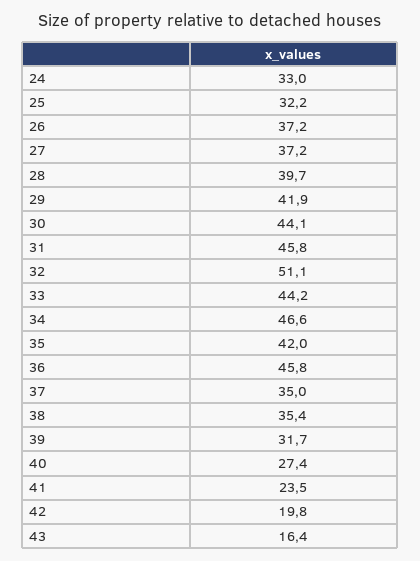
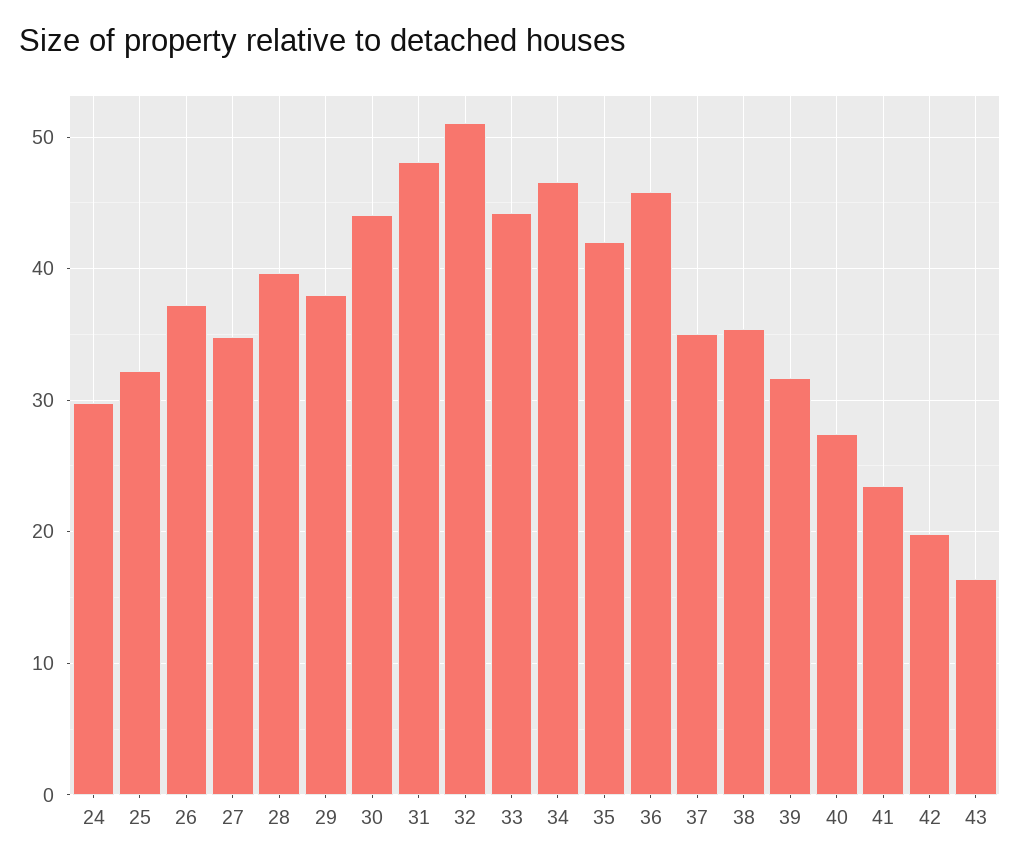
24: 33 -> 30
27: 37.2 -> 35
29: 41.9 -> 38
31: 45.8 -> 48

